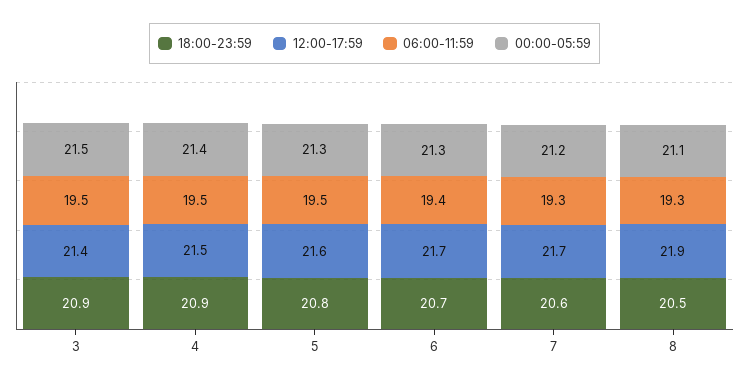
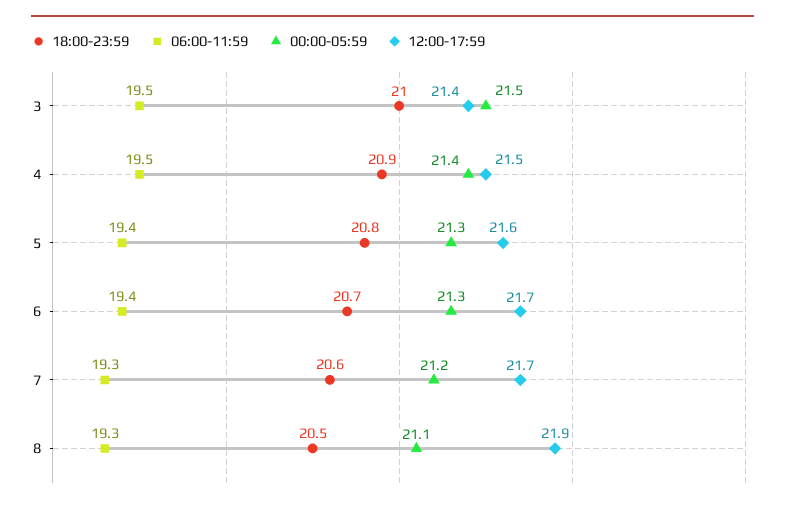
18:00-23:59, 3: 20.9 -> 21
06:00-11:59, 5: 19.5 -> 19.4

